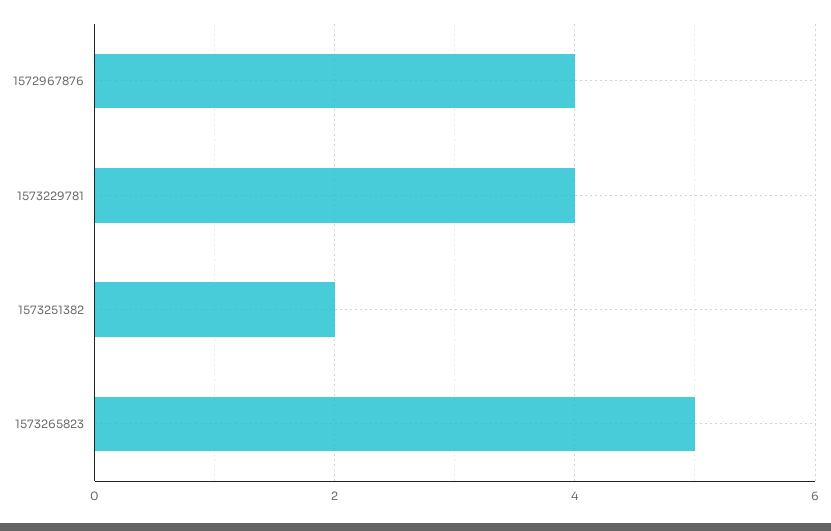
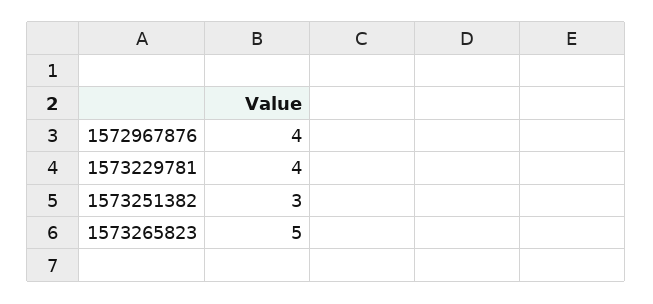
1573251382: 2 -> 3

